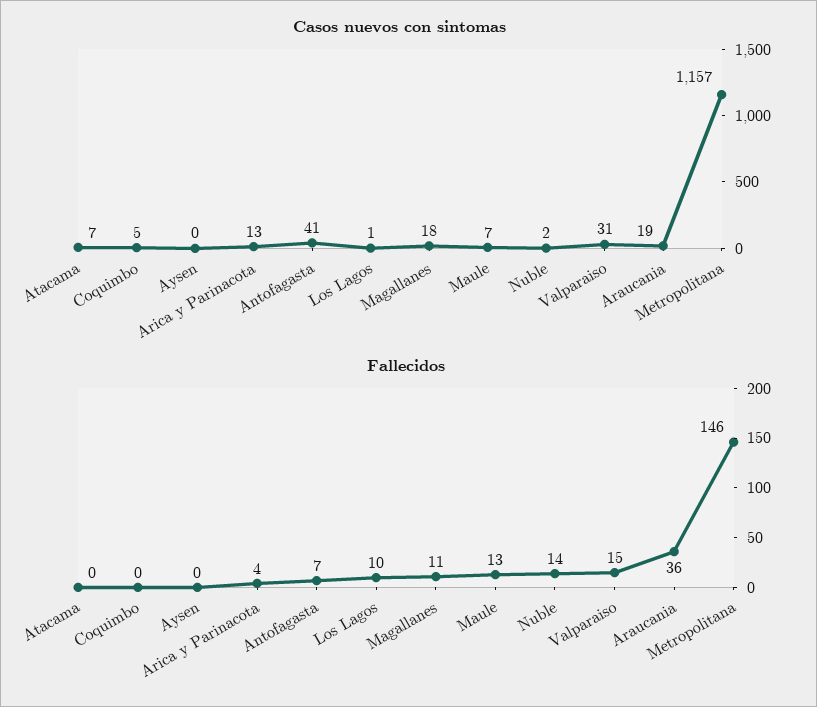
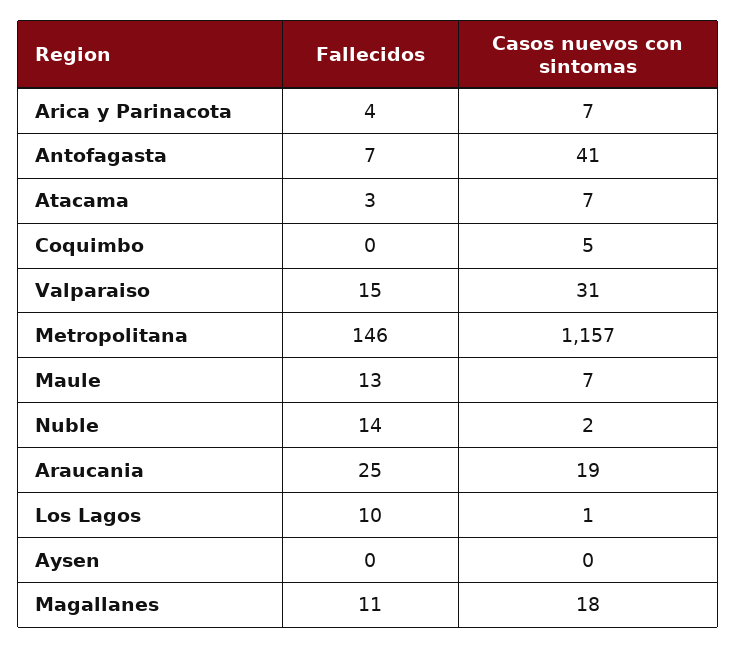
Casos nuevos con sintomas, Arica y Parinacota: 13 -> 7
Fallecidos, Atacama: 0 -> 3
Fallecidos, Araucania: 36 -> 25

